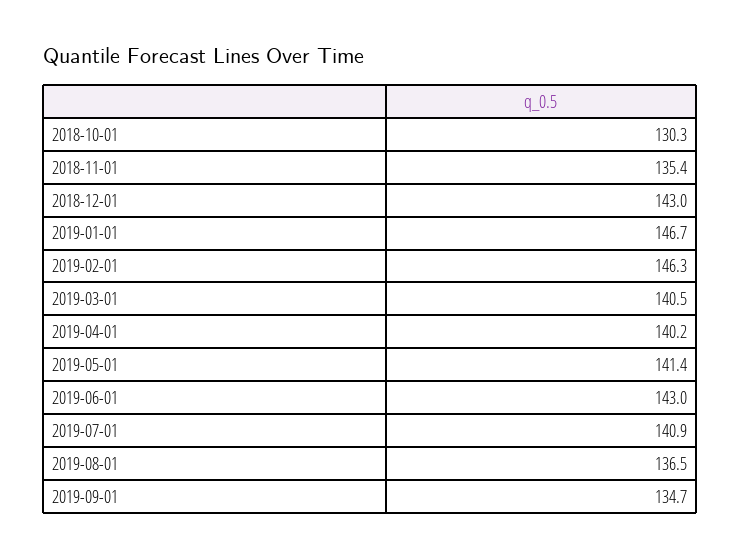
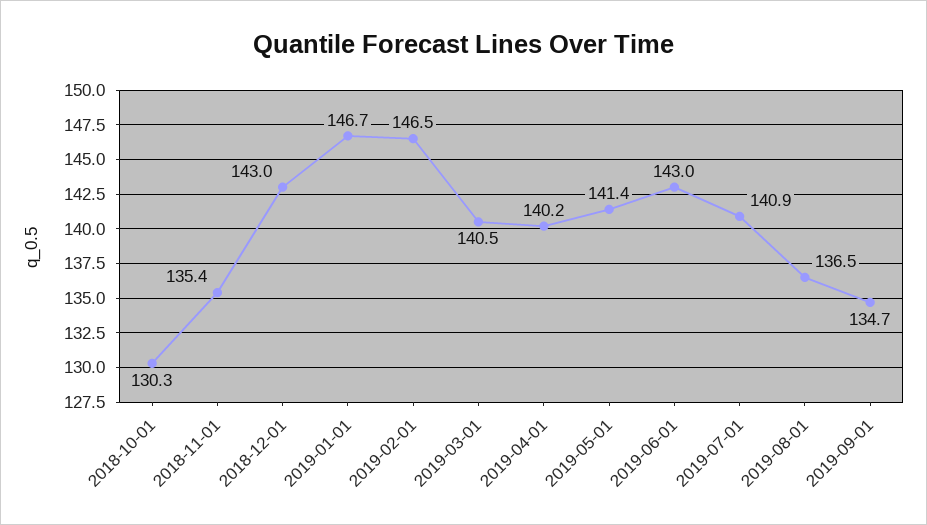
2019-02-01: 146.3 -> 146.5

